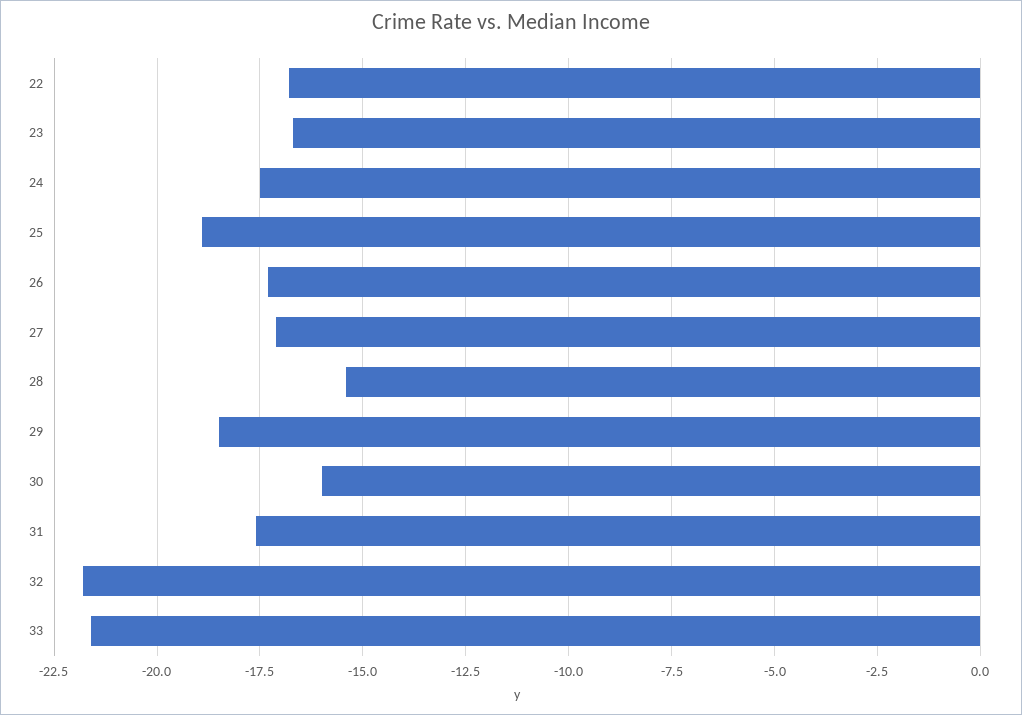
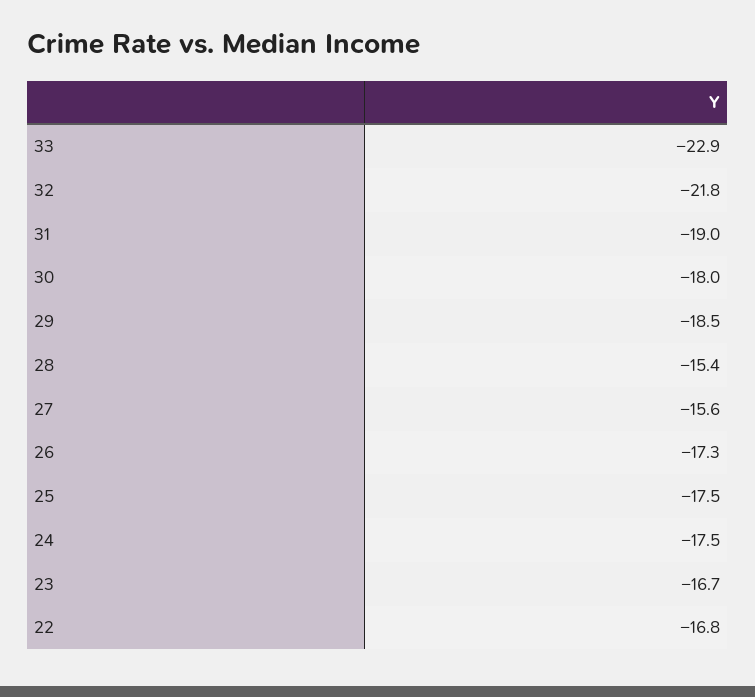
25: -19 -> -17.5
27: -17 -> -15.6
30: -16 -> -18
31: -17.5 -> -19
33: -21.5 -> -22.9

